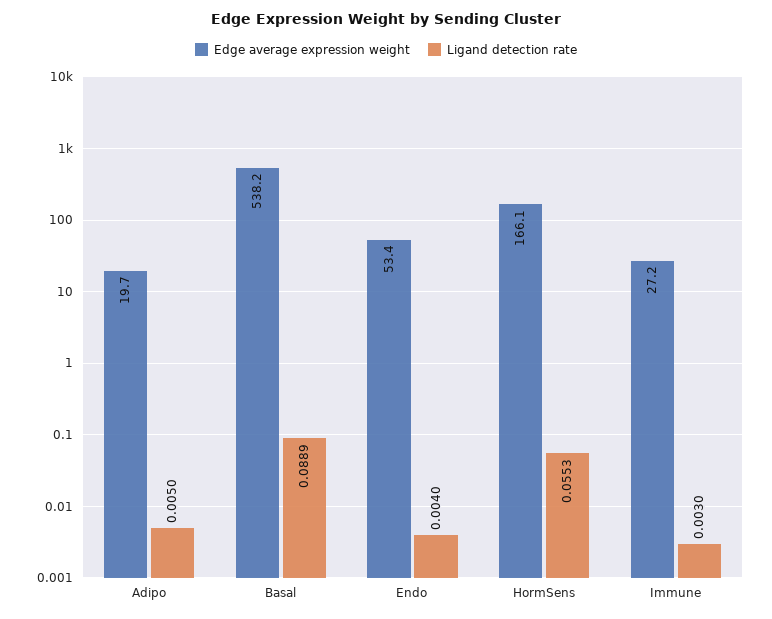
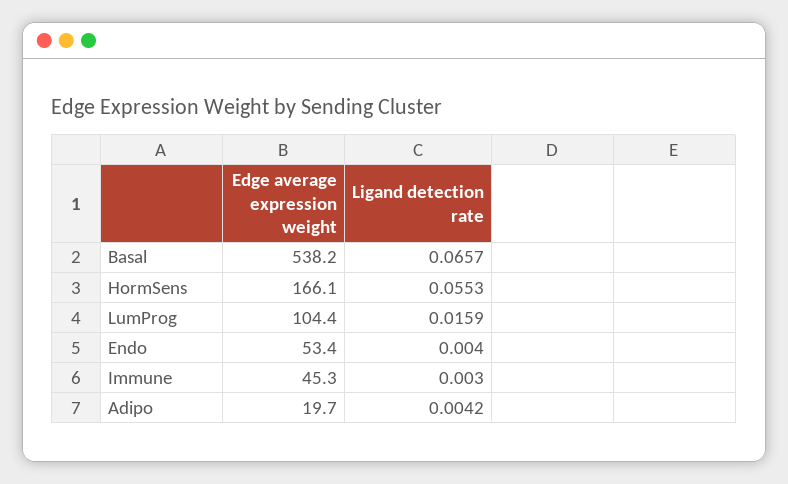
Ligand detection rate, Adipo: 0.005 -> 0.0042
Ligand detection rate, Basal: 0.0889 -> 0.0657
Edge average expression weight, Immune: 27.2 -> 45.3
Edge average expression weight, LumProg: none -> 104.4
Ligand detection rate, LumProg: none -> 0.0159

